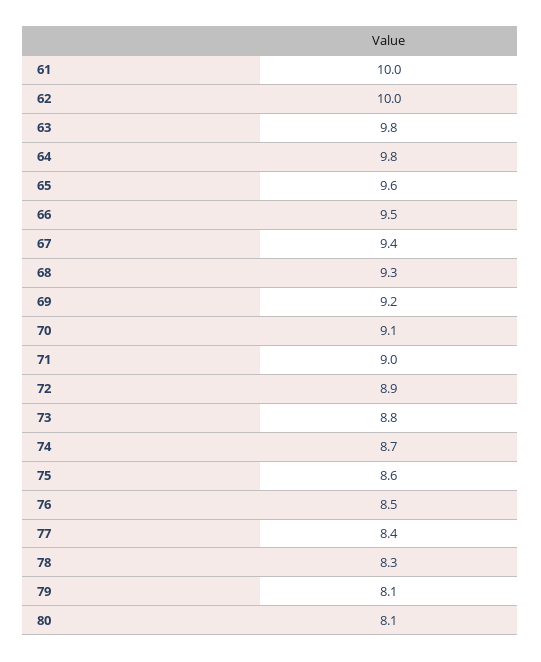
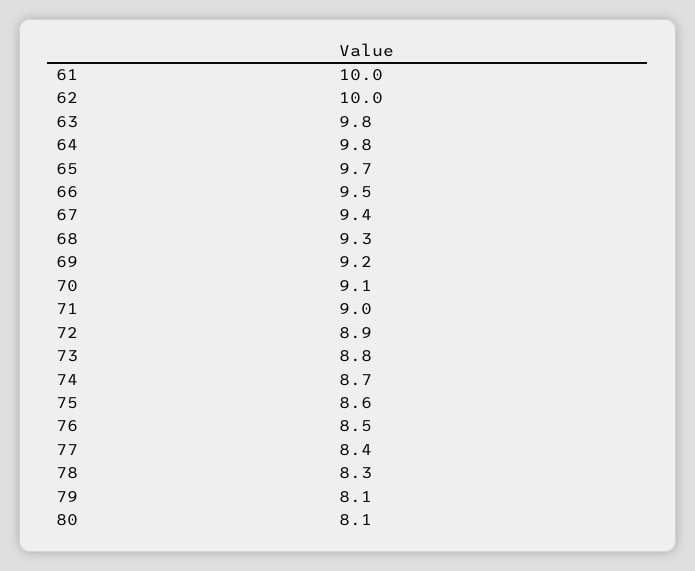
65: 9.6 -> 9.7

